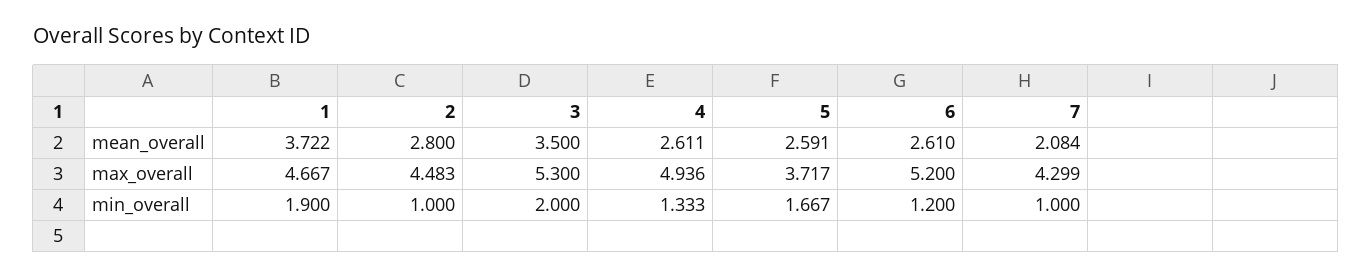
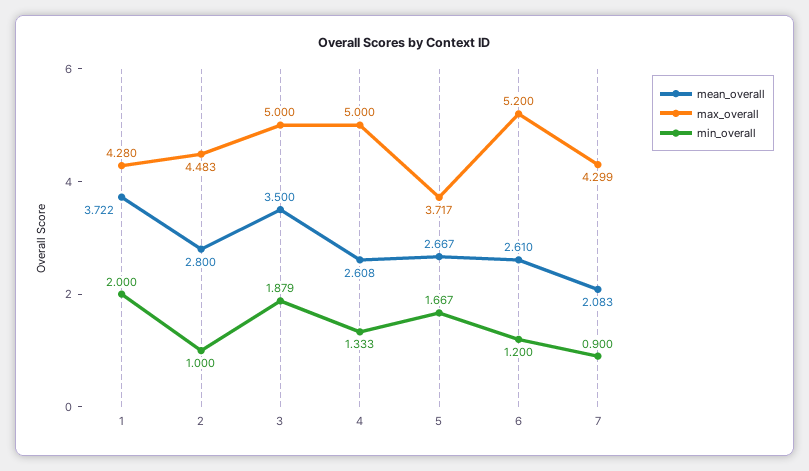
mean_overall, 4: 2.611 -> 2.608
mean_overall, 5: 2.591 -> 2.667
mean_overall, 7: 2.084 -> 2.083
max_overall, 1: 4.667 -> 4.28
max_overall, 3: 5.3 -> 5
max_overall, 4: 4.936 -> 5
min_overall, 1: 1.9 -> 2
min_overall, 3: 2 -> 1.879
min_overall, 7: 1 -> 0.9

